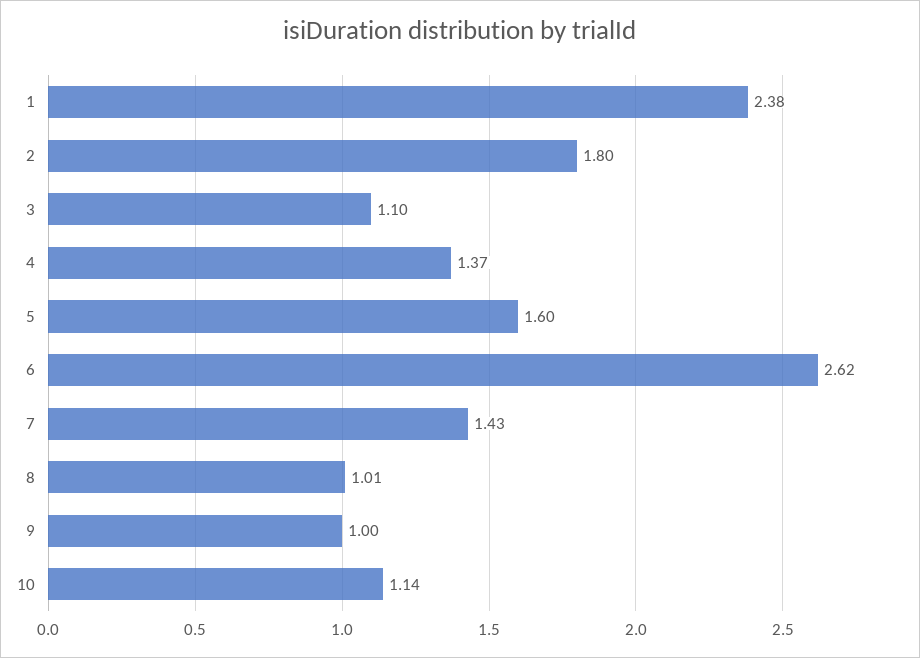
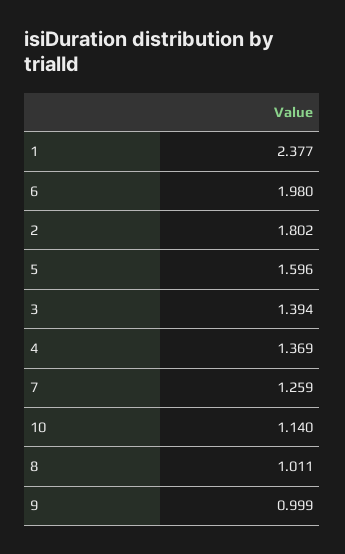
3: 1.1 -> 1.394
6: 2.62 -> 1.98
7: 1.43 -> 1.259

